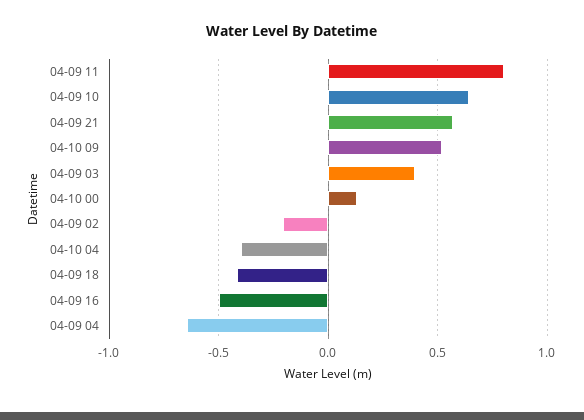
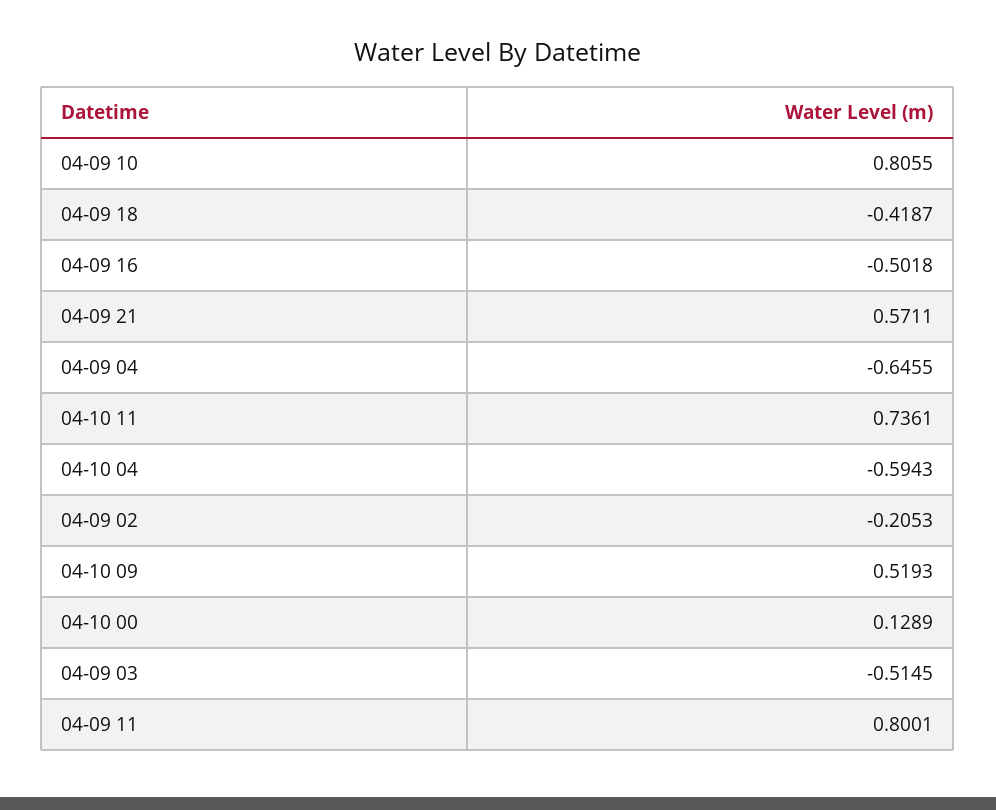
04-09 10: 0.65 -> 0.8055
04-09 03: 0.4 -> -0.5145
04-10 04: -0.4 -> -0.5943
04-10 11: none -> 0.7361

